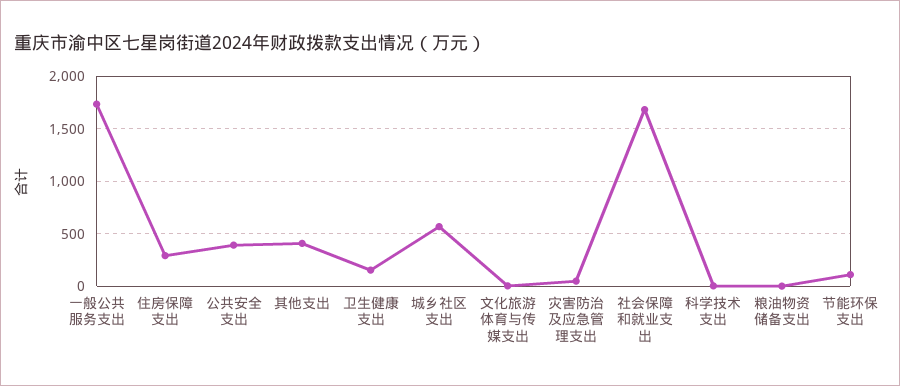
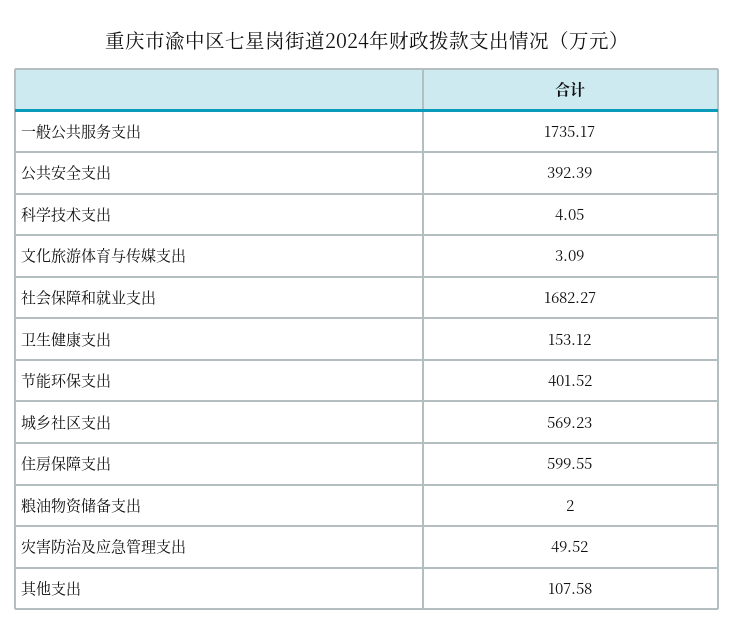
住房保障支出: 300 -> 599.55
其他支出: 400 -> 107.58
节能环保支出: 100 -> 401.52

